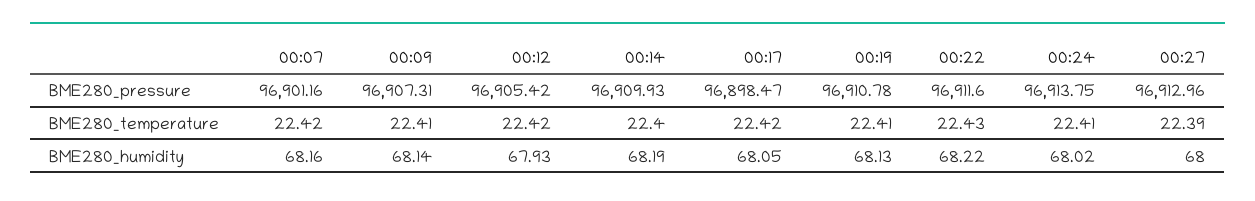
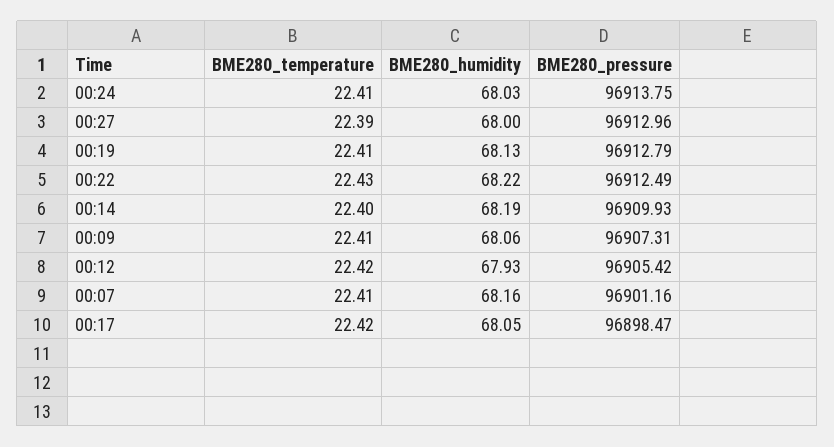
00:19, BME280_pressure: 96910.78 -> 96912.79
00:22, BME280_pressure: 96911.6 -> 96912.49
00:07, BME280_temperature: 22.42 -> 22.41
00:09, BME280_humidity: 68.14 -> 68.06
00:24, BME280_humidity: 68.02 -> 68.03

